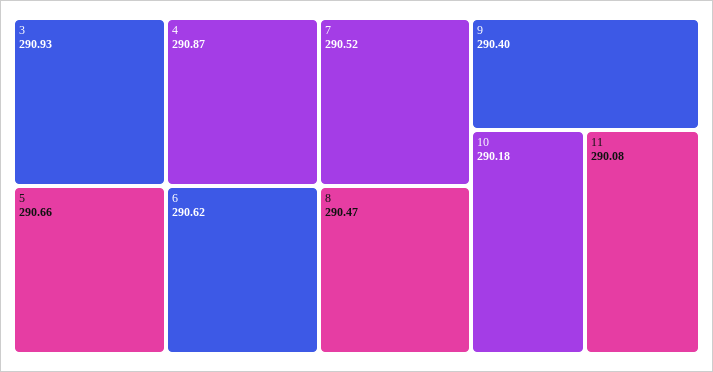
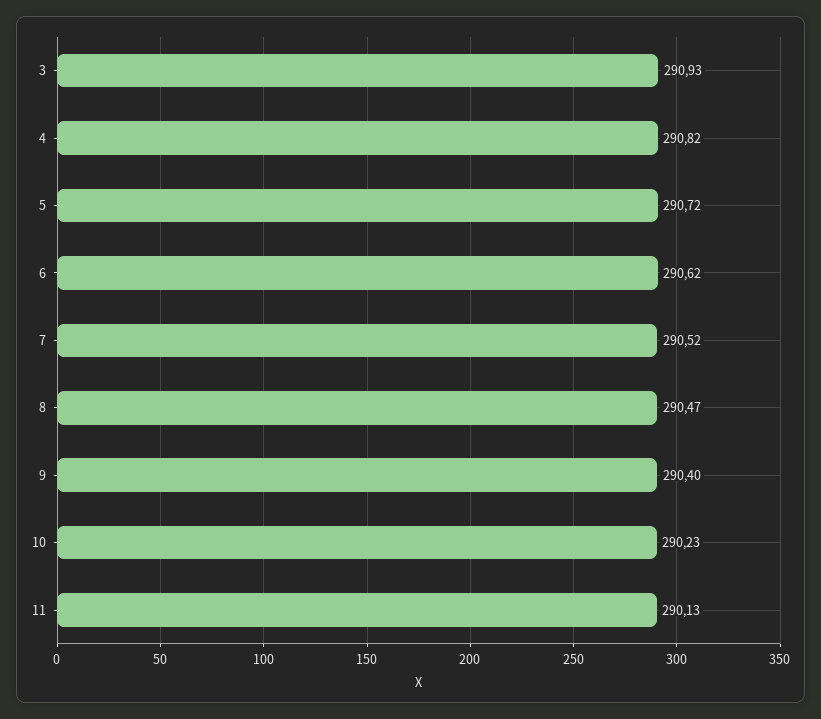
4: 290.87 -> 290.82
5: 290.66 -> 290.72
10: 290.18 -> 290.23
11: 290.08 -> 290.13

